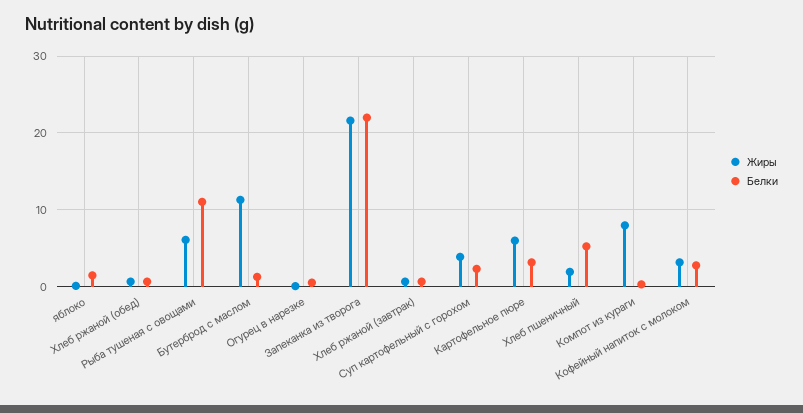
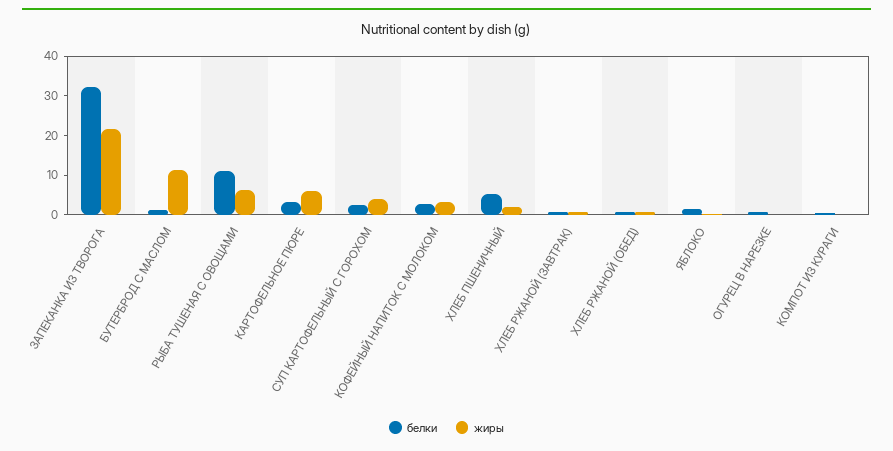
Белки, Запеканка из творога: 22 -> 32.5
Жиры, Компот из кураги: 8 -> 0

